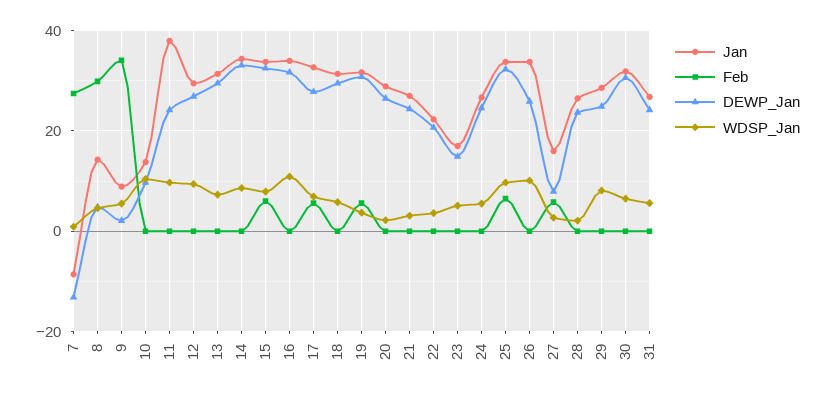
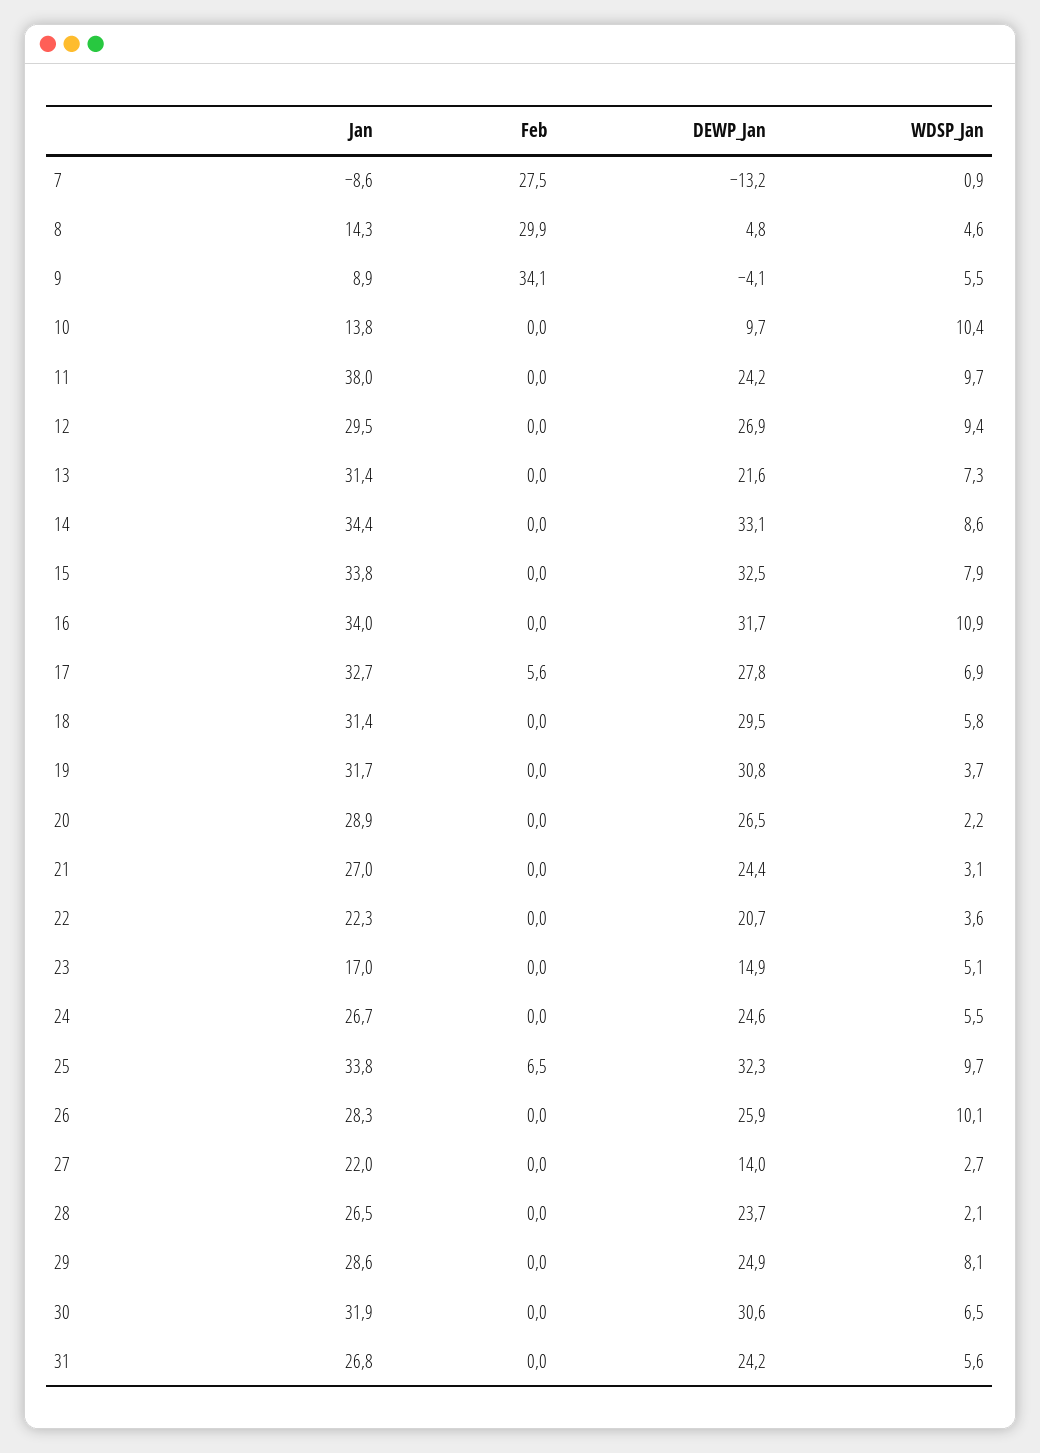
DEWP_Jan, 9: 2 -> -4.1
DEWP_Jan, 13: 30 -> 21.6
Feb, 15: 6 -> 0
Feb, 19: 6 -> 0
Jan, 26: 34 -> 28.3
Jan, 27: 16 -> 22
Feb, 27: 6 -> 0
DEWP_Jan, 27: 8 -> 14

